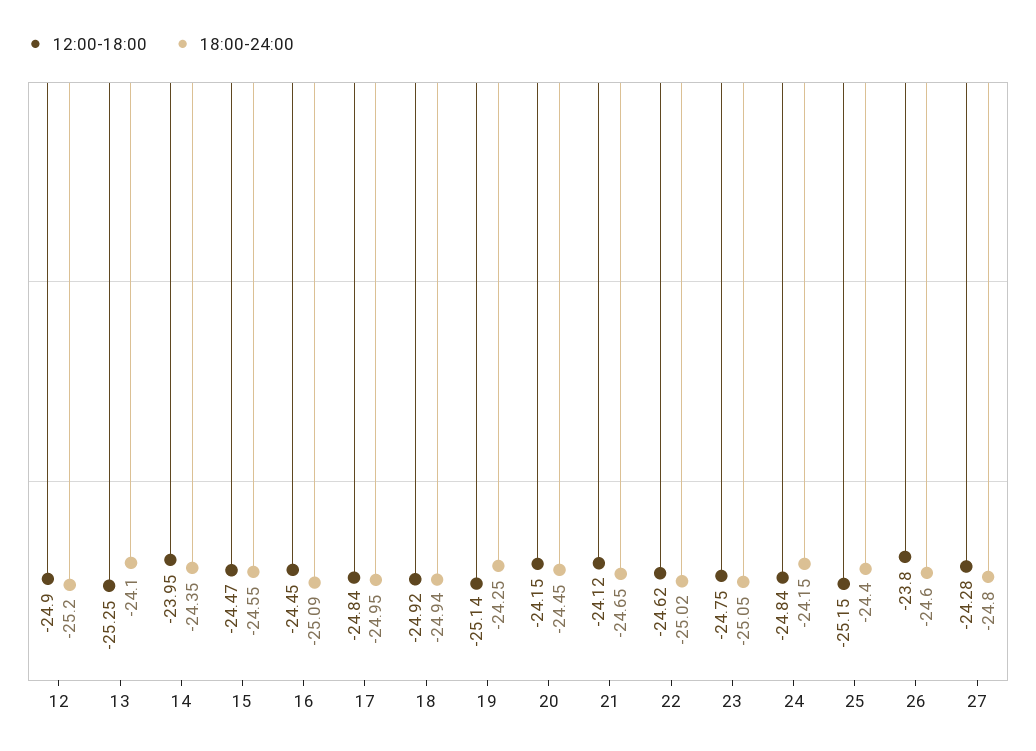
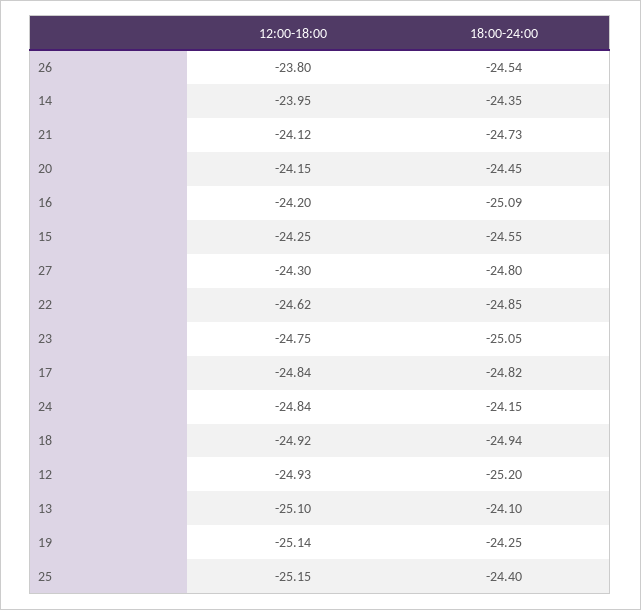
12:00-18:00, 12: -24.9 -> -24.93
12:00-18:00, 13: -25.25 -> -25.1
12:00-18:00, 15: -24.47 -> -24.25
12:00-18:00, 16: -24.45 -> -24.2
18:00-24:00, 17: -24.95 -> -24.82
18:00-24:00, 21: -24.65 -> -24.73
18:00-24:00, 22: -25.02 -> -24.85
18:00-24:00, 26: -24.6 -> -24.54
12:00-18:00, 27: -24.28 -> -24.3

